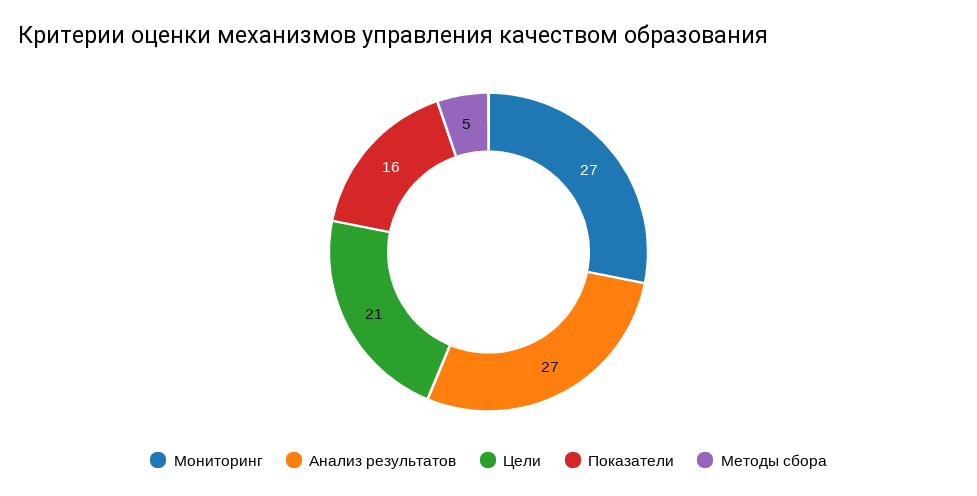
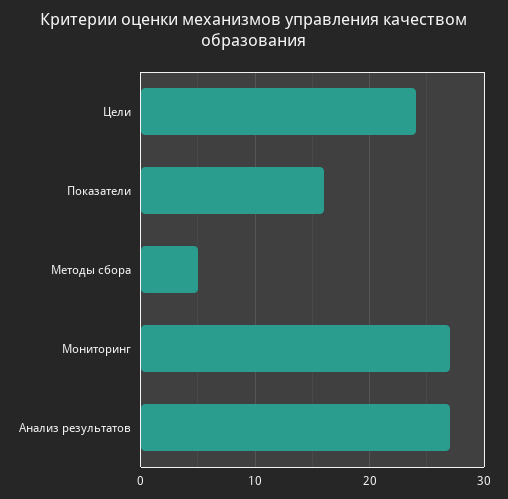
Цели: 21 -> 24

